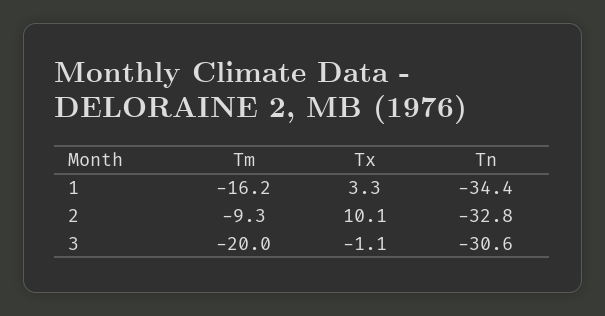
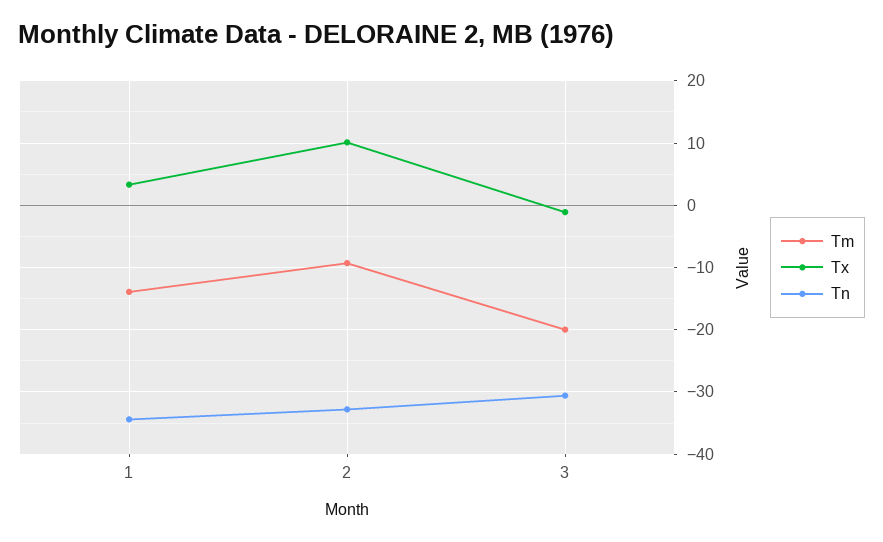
Tm, 1: -16.2 -> -14

